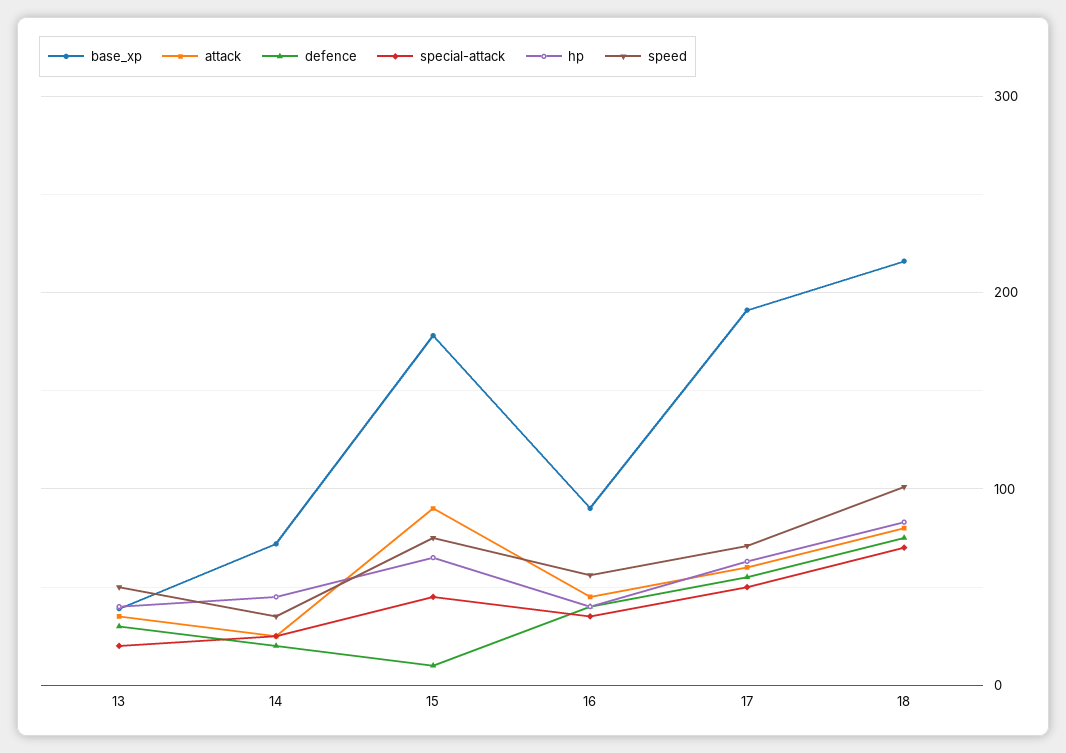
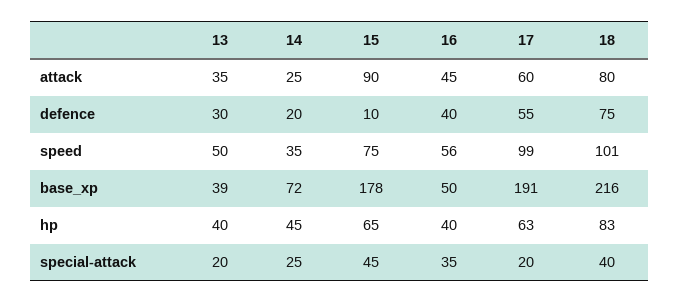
base_xp, 16: 90 -> 50
special-attack, 17: 50 -> 20
speed, 17: 70 -> 99
special-attack, 18: 70 -> 40

